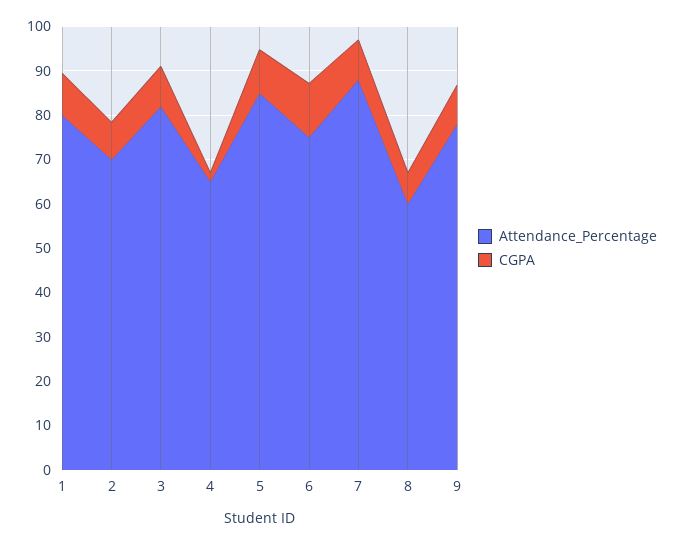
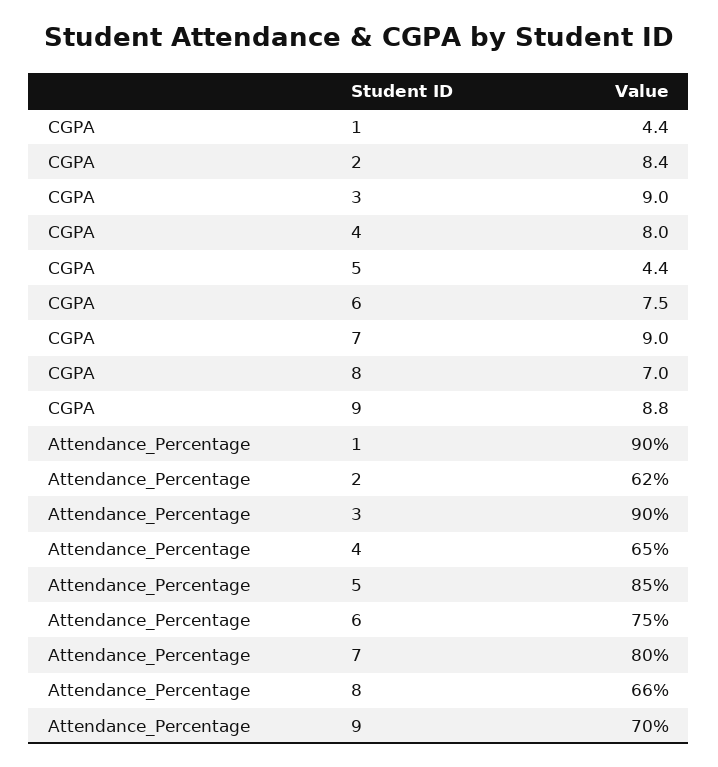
Attendance_Percentage, 1: 80 -> 90
CGPA, 1: 10 -> 4.4
Attendance_Percentage, 2: 70 -> 62
Attendance_Percentage, 3: 82 -> 90
CGPA, 4: 2 -> 8
CGPA, 5: 10 -> 4.4
CGPA, 6: 12 -> 7.5
Attendance_Percentage, 7: 88 -> 80
Attendance_Percentage, 8: 60 -> 66
Attendance_Percentage, 9: 78 -> 70

